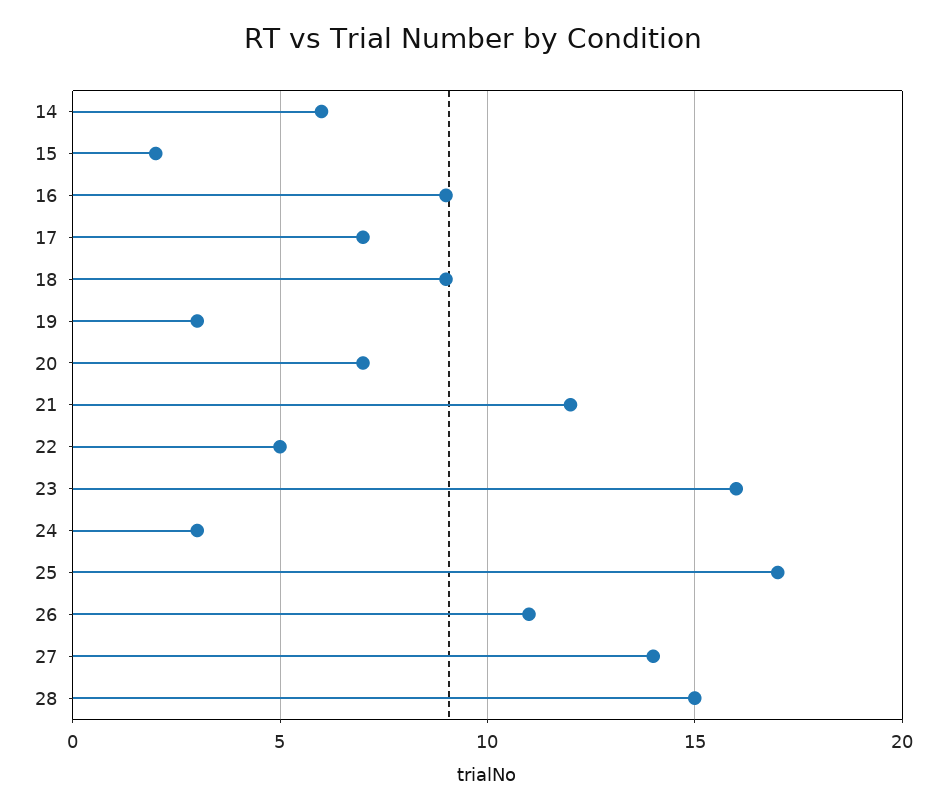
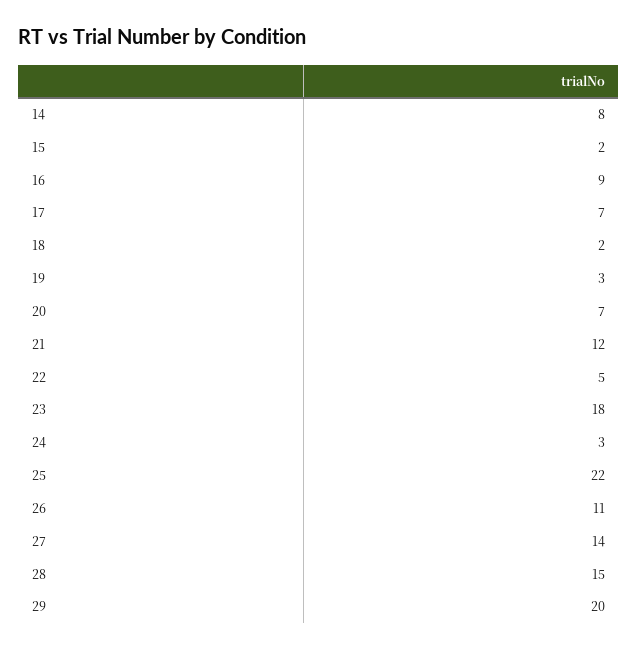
14: 6 -> 8
18: 9 -> 2
23: 16 -> 18
25: 17 -> 22
29: none -> 20

